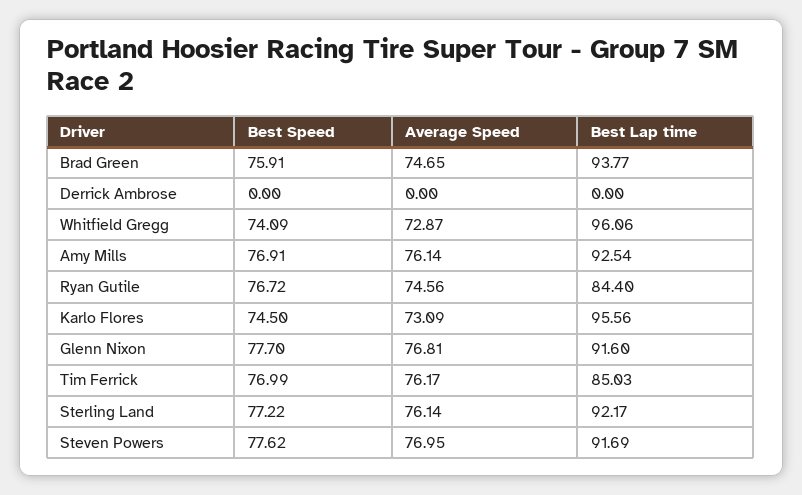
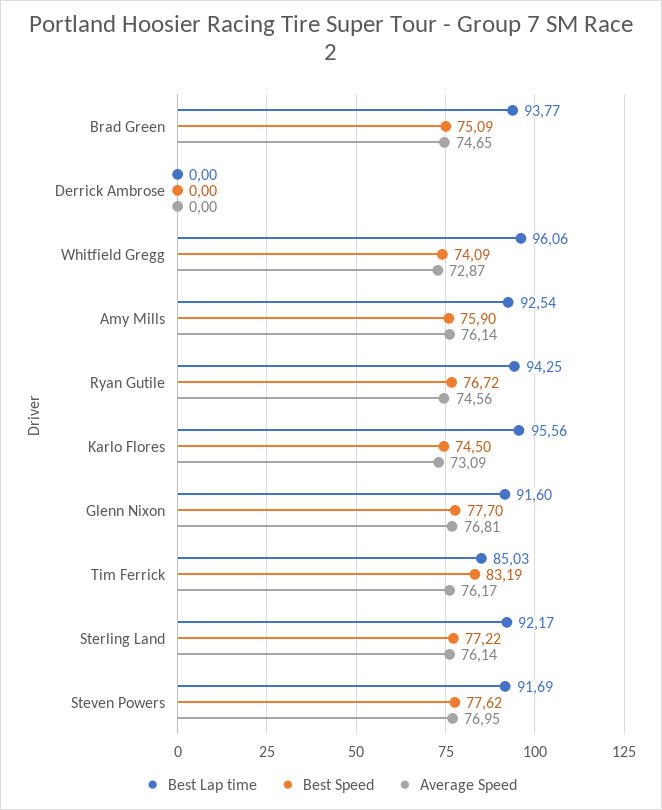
Best Speed, Brad Green: 75.91 -> 75.09
Best Speed, Amy Mills: 76.91 -> 75.9
Best Lap time, Ryan Gutile: 84.4 -> 94.25
Best Speed, Tim Ferrick: 76.99 -> 83.19

